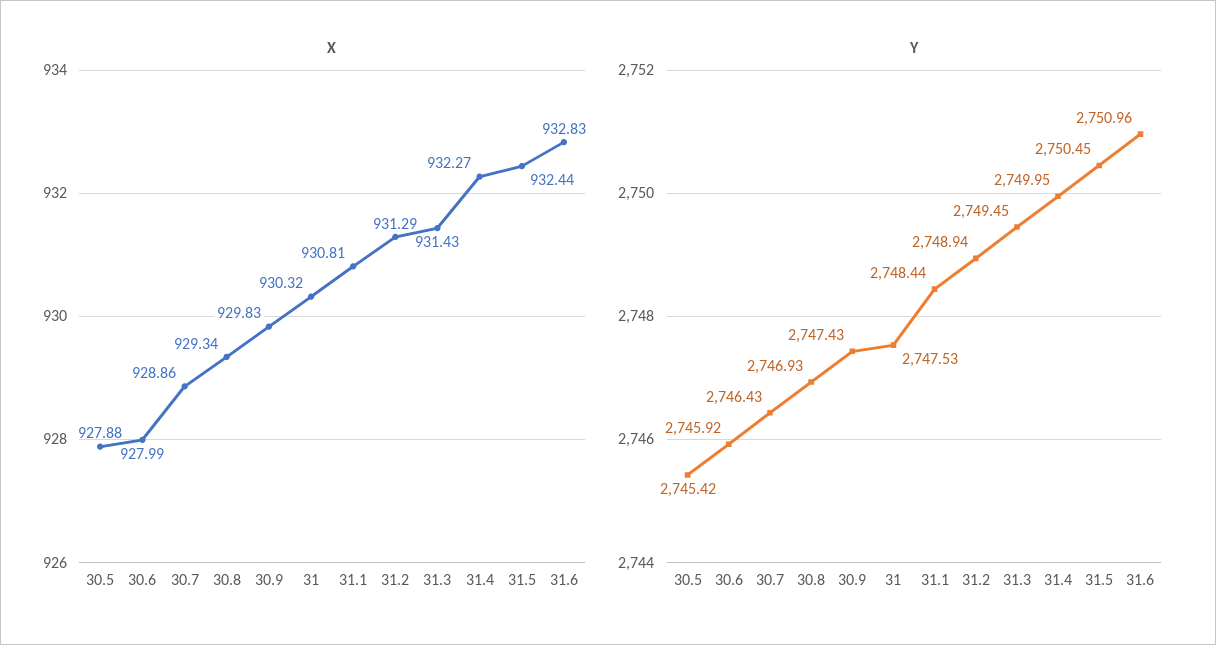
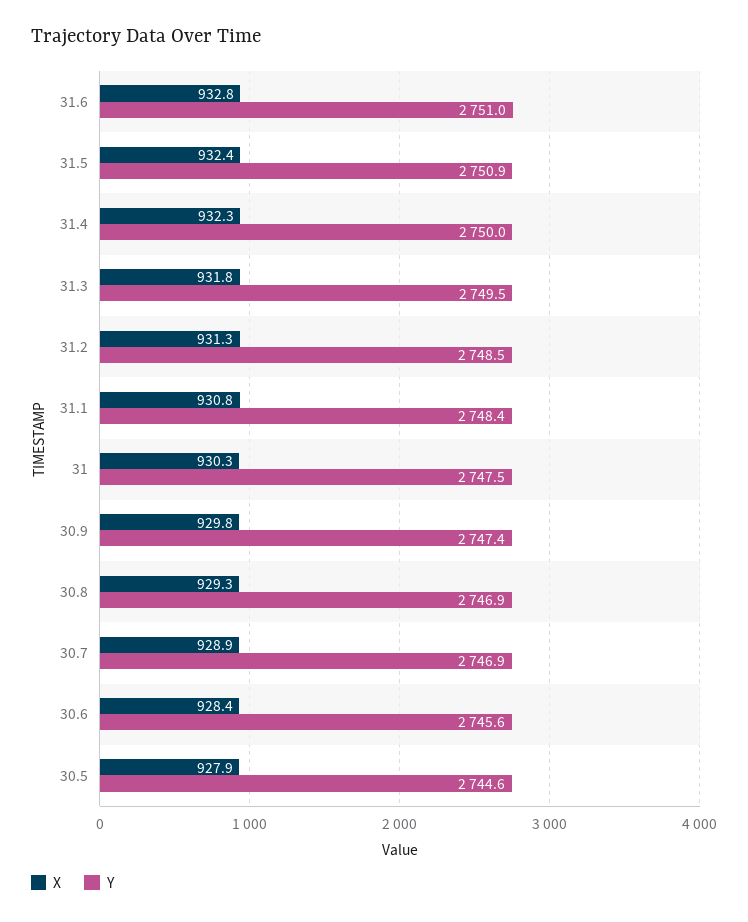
X, 30.6: 927.99 -> 928.4
X, 31.3: 931.43 -> 931.8
Y, 30.5: 2745.42 -> 2744.6
Y, 30.6: 2745.92 -> 2745.6
Y, 30.7: 2746.43 -> 2746.9
Y, 31.2: 2748.94 -> 2748.5
Y, 31.5: 2750.45 -> 2750.9

